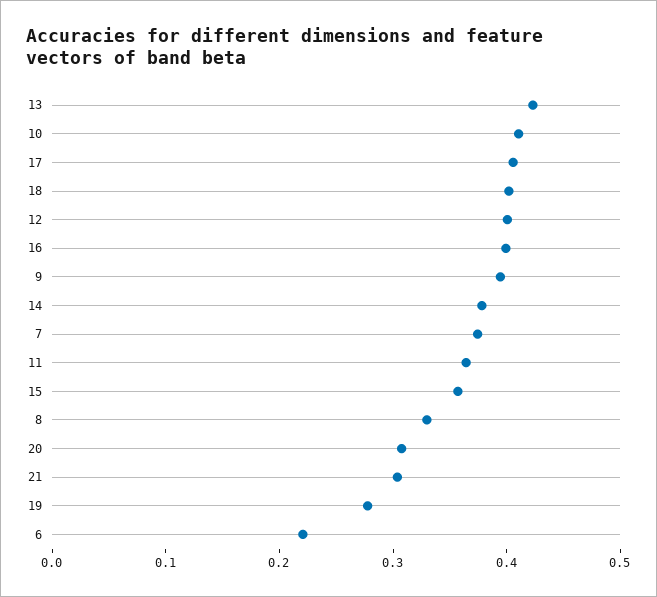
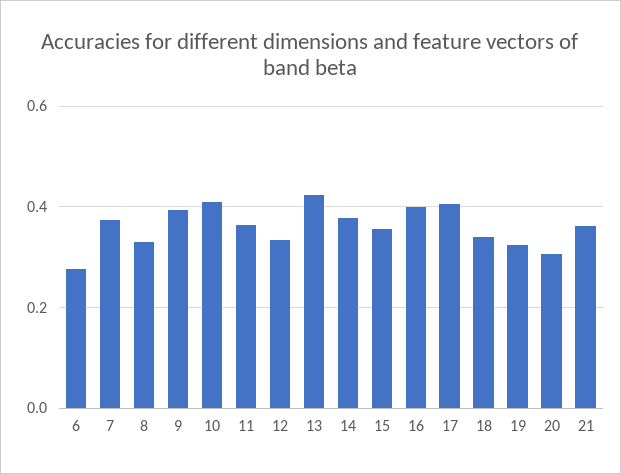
18: 0.4 -> 0.34
12: 0.4 -> 0.34
21: 0.3 -> 0.36
19: 0.28 -> 0.32
6: 0.22 -> 0.28

